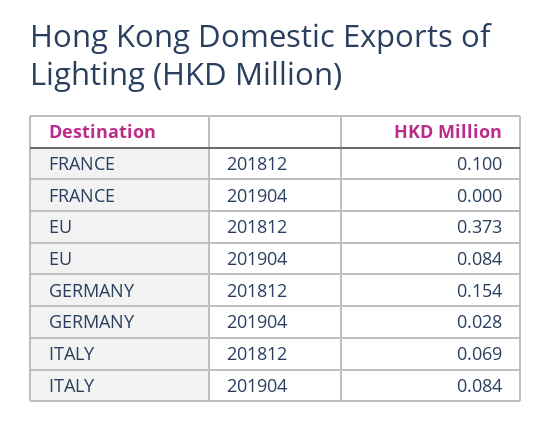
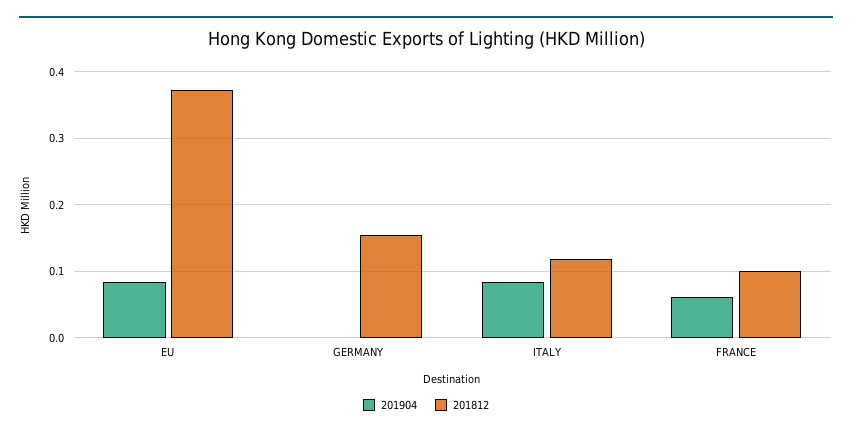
201904, FRANCE: 0 -> 0.06
201904, GERMANY: 0.028 -> 0
201812, ITALY: 0.069 -> 0.12

